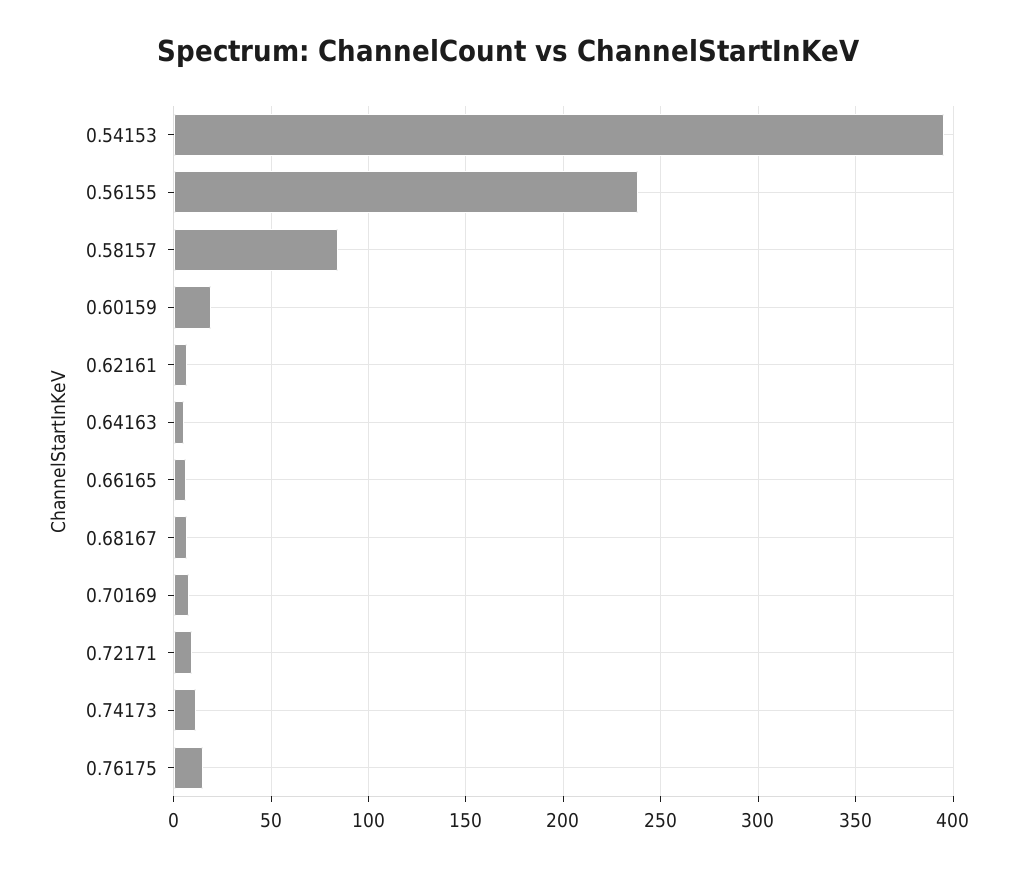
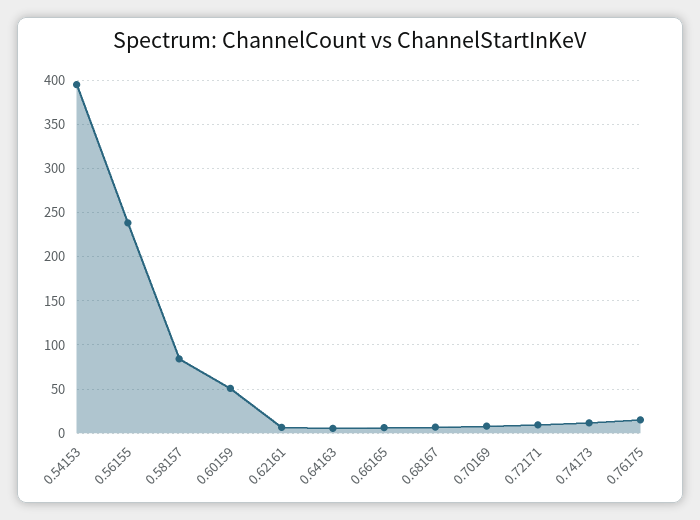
0.60159: 20 -> 50

